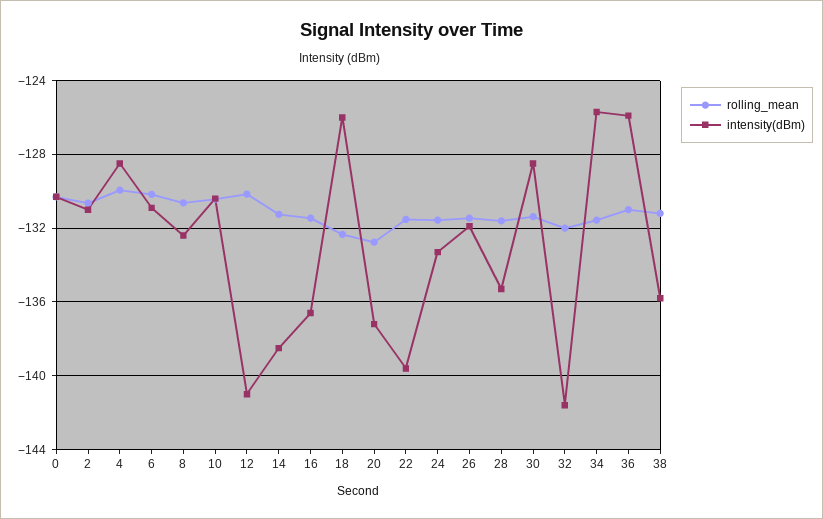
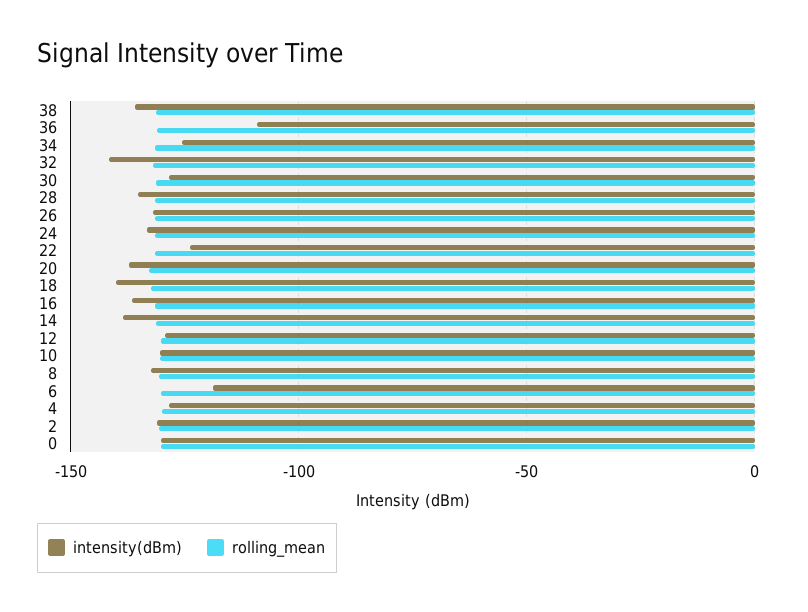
intensity(dBm), 6: -131 -> -120
intensity(dBm), 12: -141 -> -130
intensity(dBm), 18: -126 -> -140
intensity(dBm), 22: -139.5 -> -125
intensity(dBm), 36: -126 -> -110

